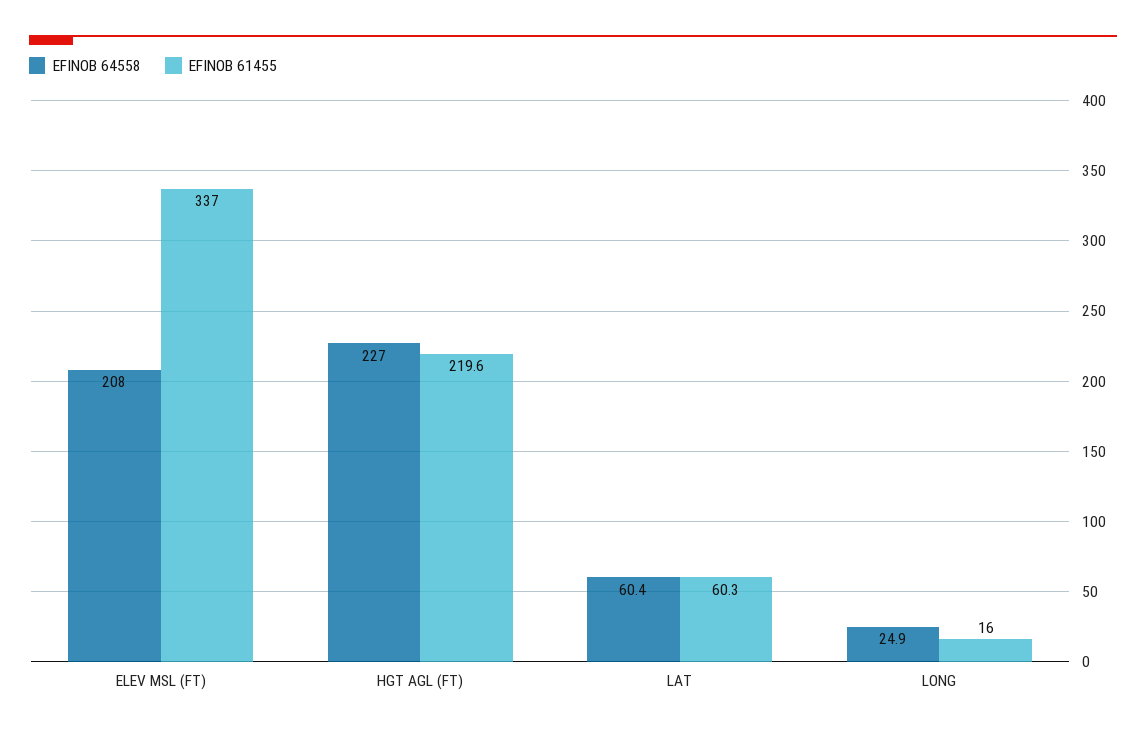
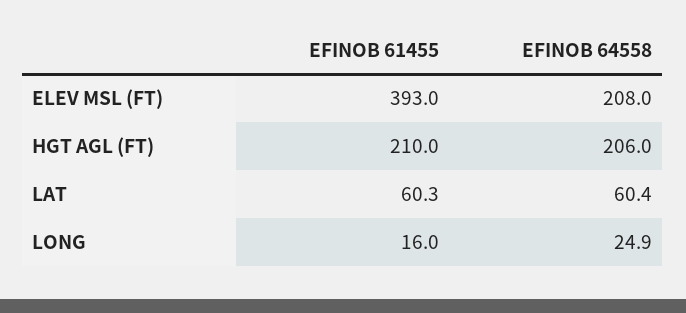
EFINOB 61455, ELEV MSL (FT): 337 -> 393
EFINOB 64558, HGT AGL (FT): 227 -> 206
EFINOB 61455, HGT AGL (FT): 219.6 -> 210

